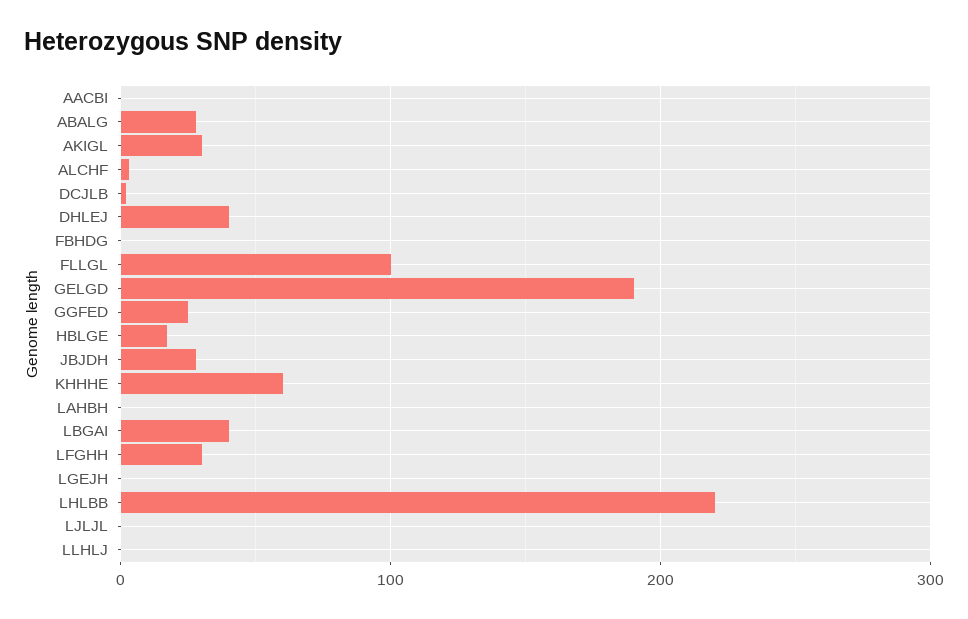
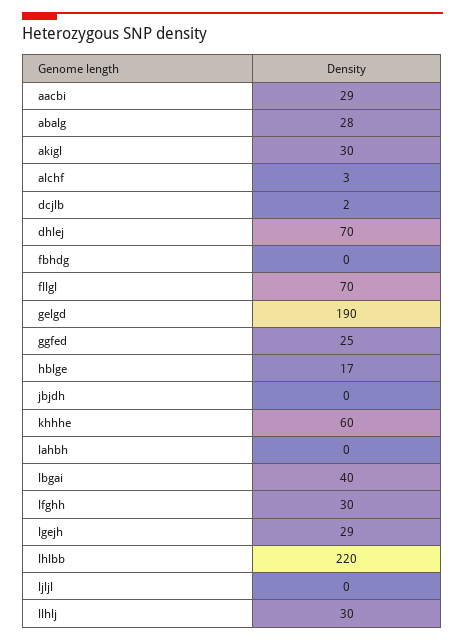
AACBI: 0 -> 29
DHLEJ: 40 -> 70
FLLGL: 100 -> 70
JBJDH: 30 -> 0
LGEJH: 0 -> 29
LLHLJ: 0 -> 30

